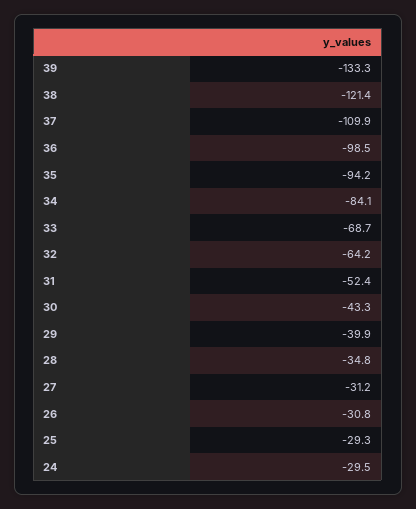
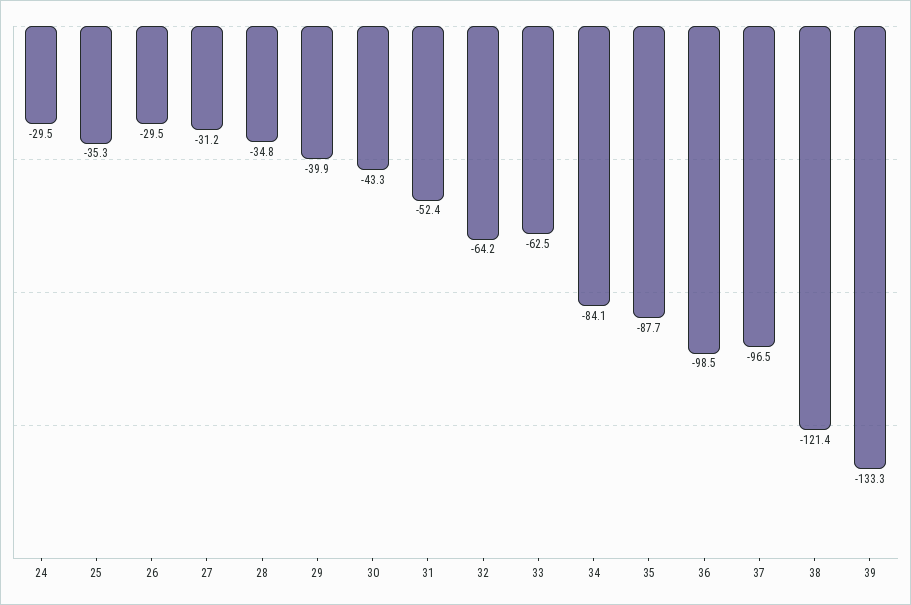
37: -109.9 -> -96.5
35: -94.2 -> -87.7
33: -68.7 -> -62.5
26: -30.8 -> -29.5
25: -29.3 -> -35.3

